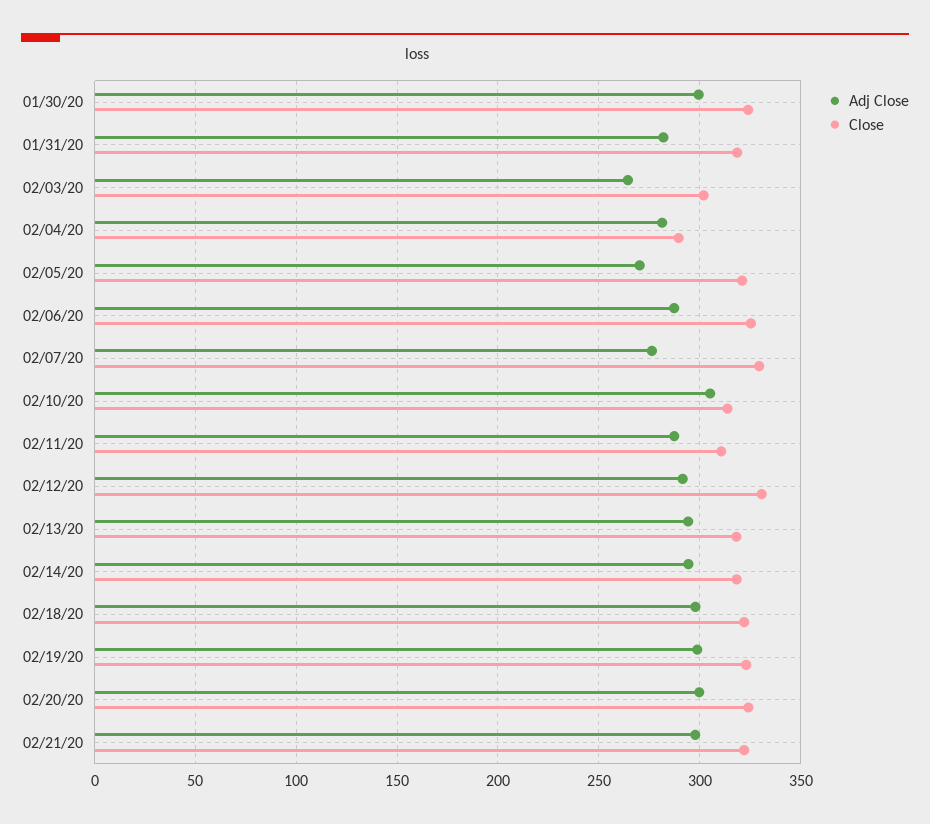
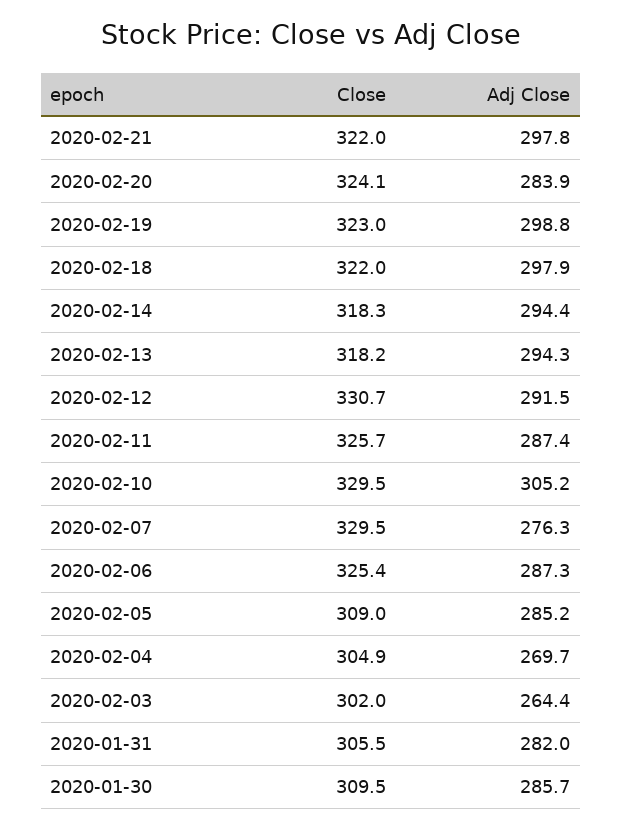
Adj Close, 01/30/20: 300 -> 285.7
Close, 01/30/20: 325 -> 309.5
Close, 01/31/20: 320 -> 305.5
Adj Close, 02/04/20: 280 -> 269.7
Close, 02/04/20: 290 -> 304.9
Adj Close, 02/05/20: 270 -> 285.2
Close, 02/05/20: 320 -> 309
Close, 02/10/20: 315 -> 329.5
Close, 02/11/20: 310 -> 325.7
Adj Close, 02/20/20: 300 -> 283.9

